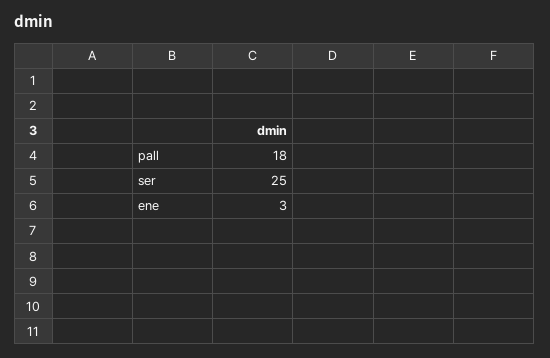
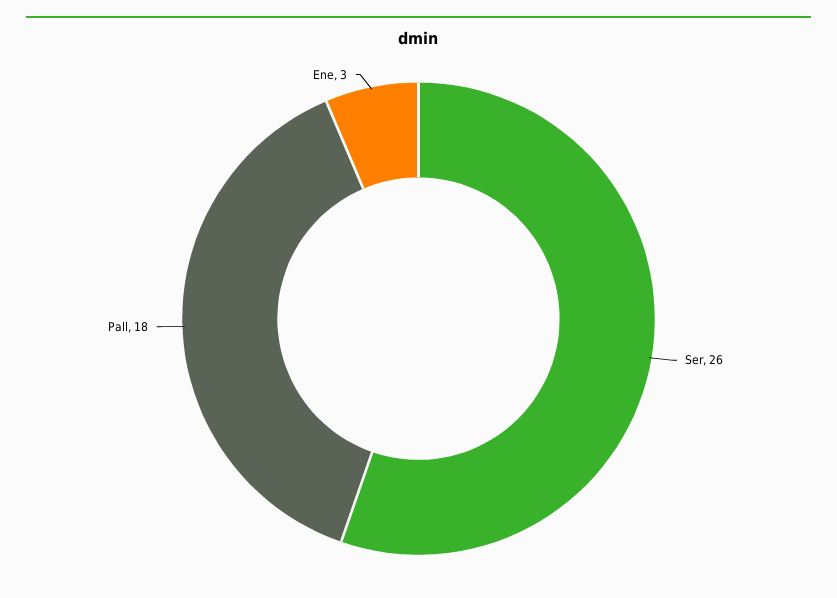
ser: 25 -> 26

